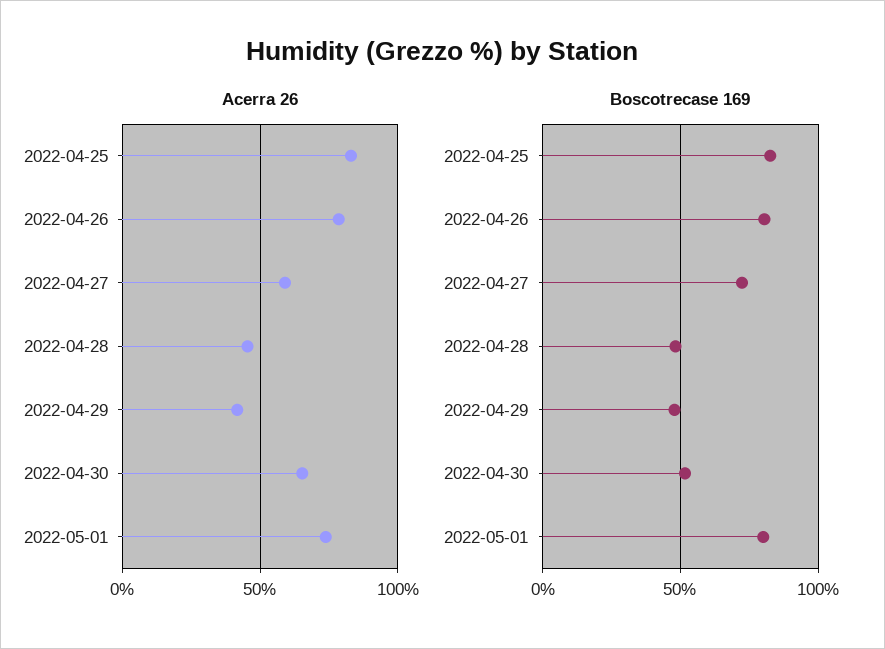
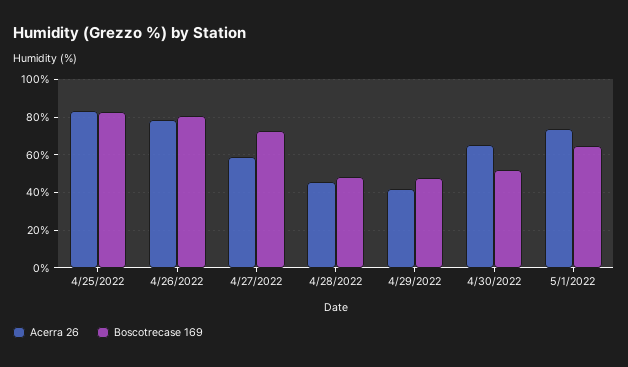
Boscotrecase 169, 2022-05-01: 80 -> 65

